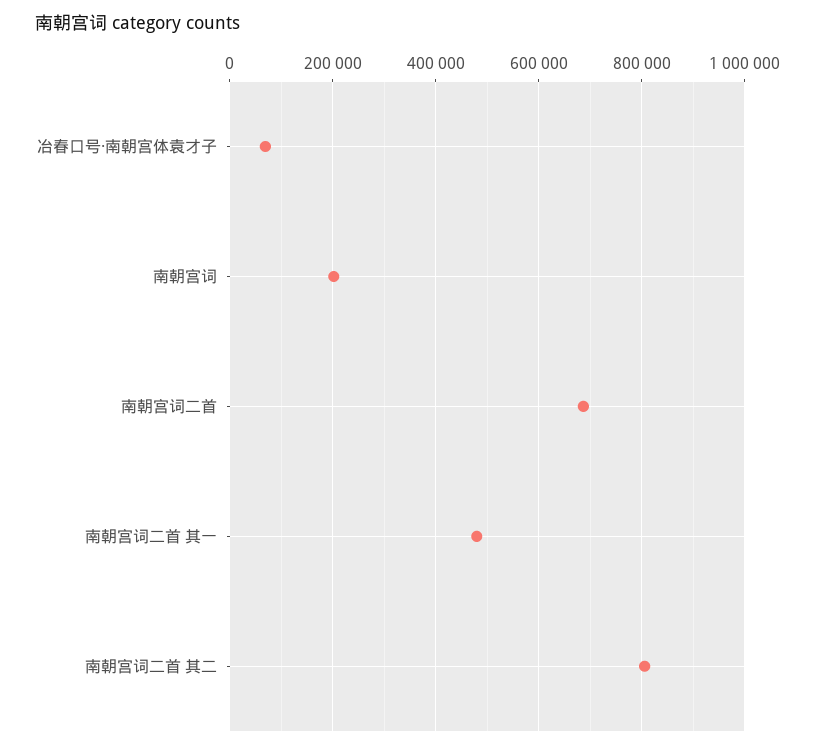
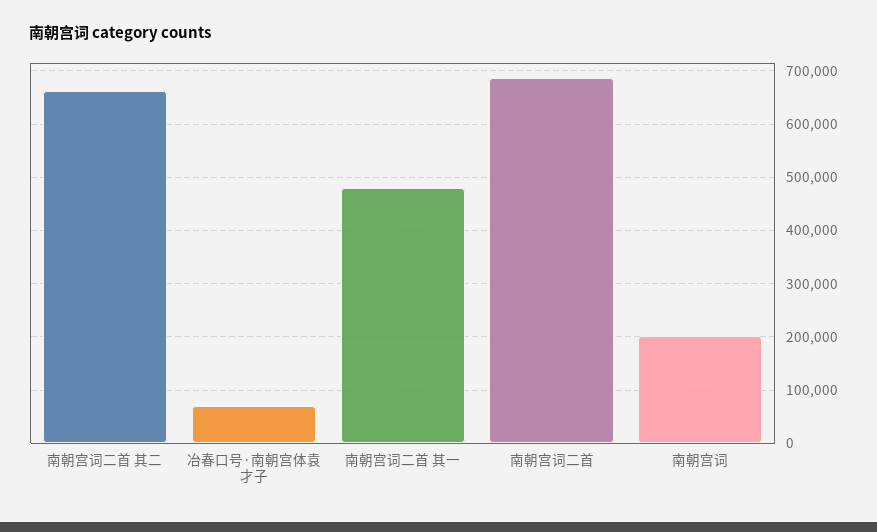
南朝宫词二首 其二: 800000 -> 660000

